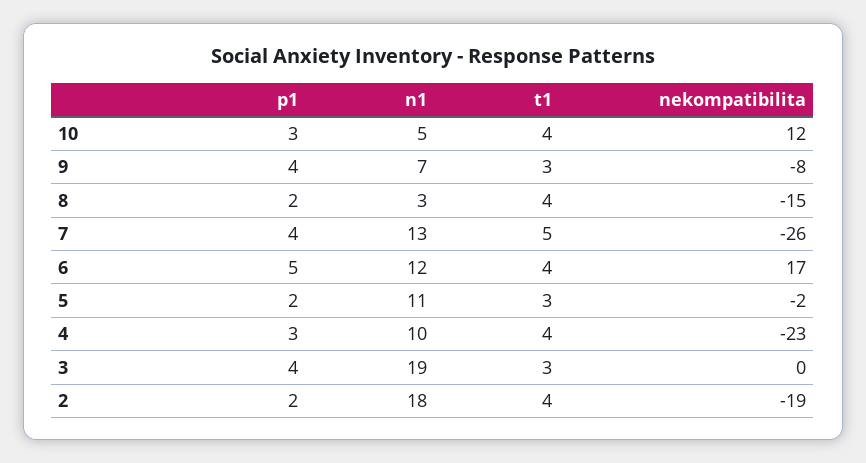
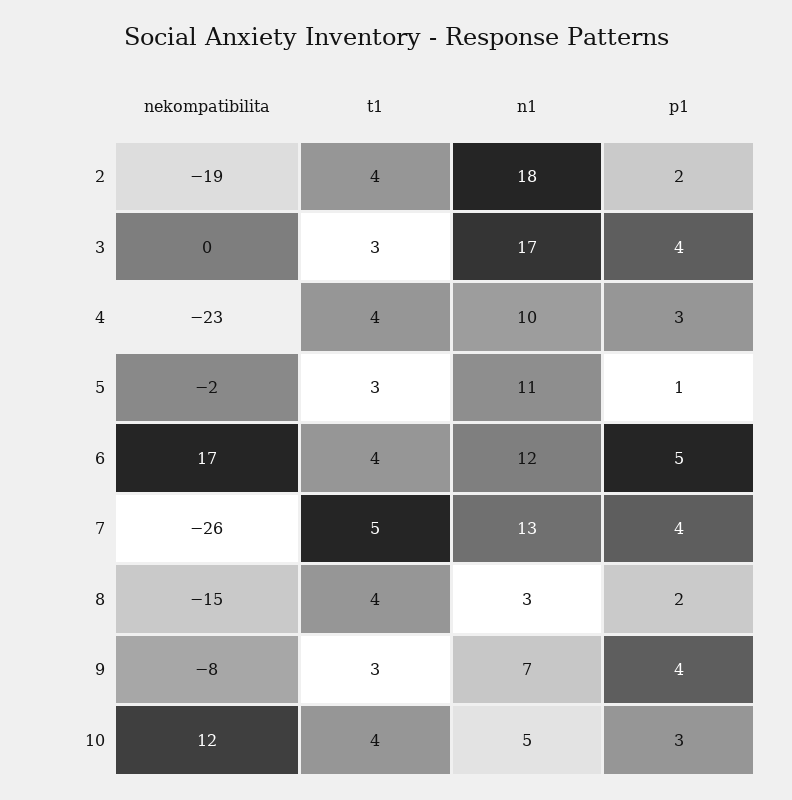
p1, 5: 2 -> 1
n1, 3: 19 -> 17

